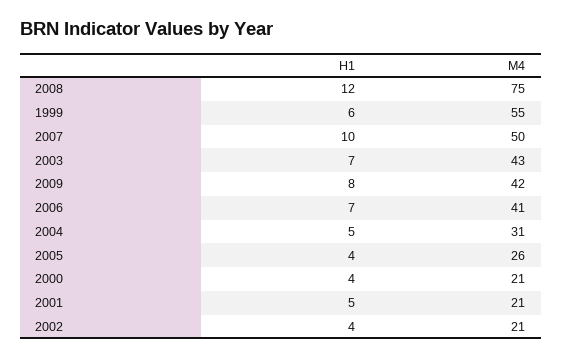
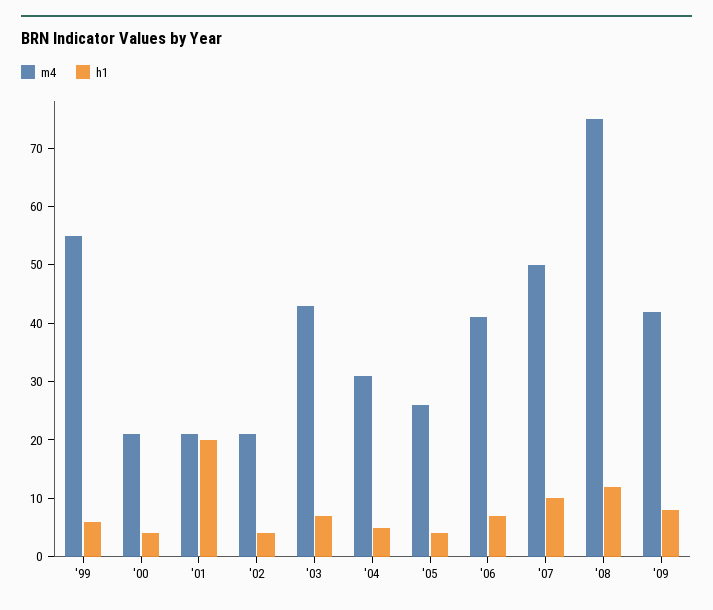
H1, 2001: 5 -> 20

